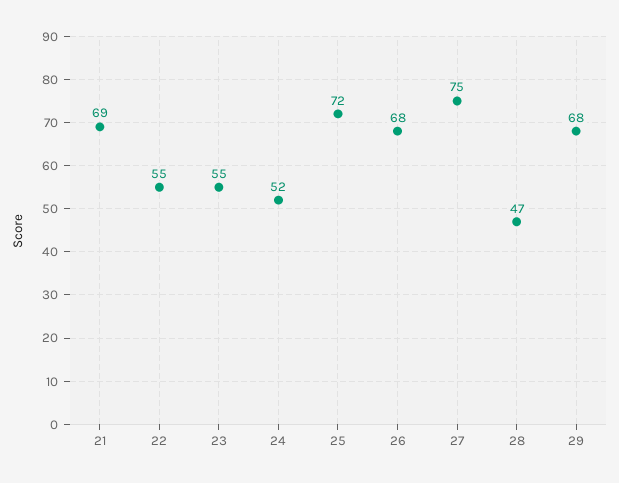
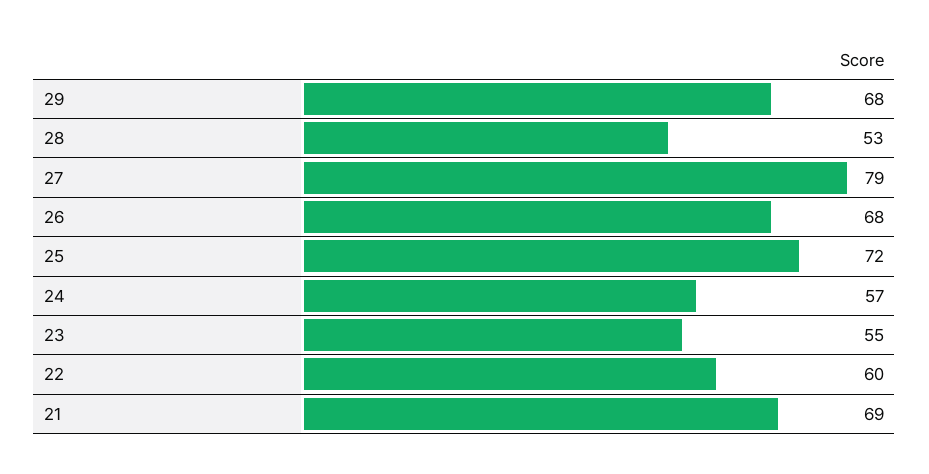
22: 55 -> 60
24: 52 -> 57
27: 75 -> 79
28: 47 -> 53

